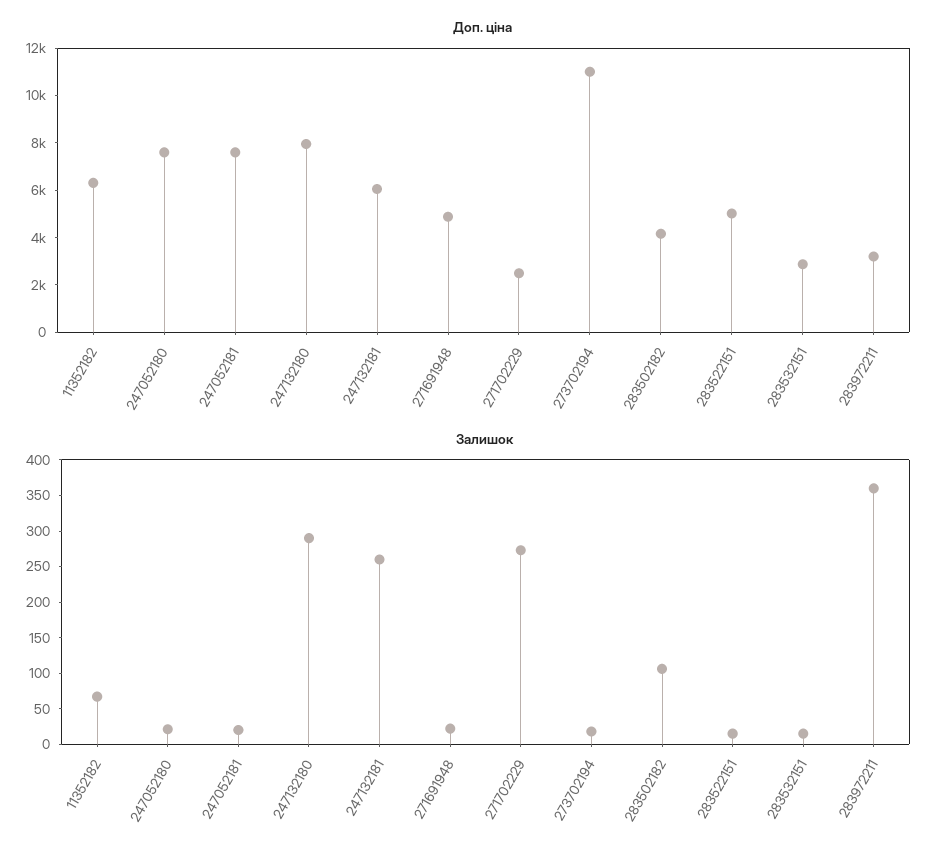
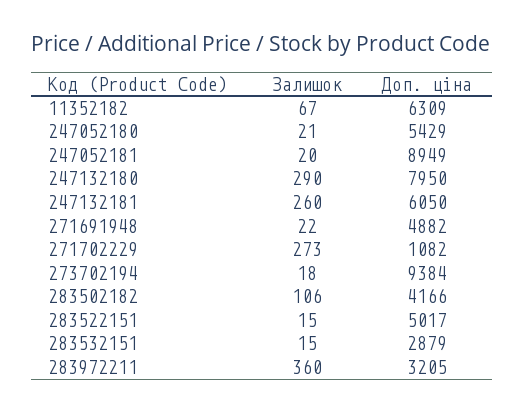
Доп. ціна, 247052180: 7500 -> 5429
Доп. ціна, 247052181: 7500 -> 8949
Доп. ціна, 271702229: 2500 -> 1082
Доп. ціна, 273702194: 11000 -> 9384

